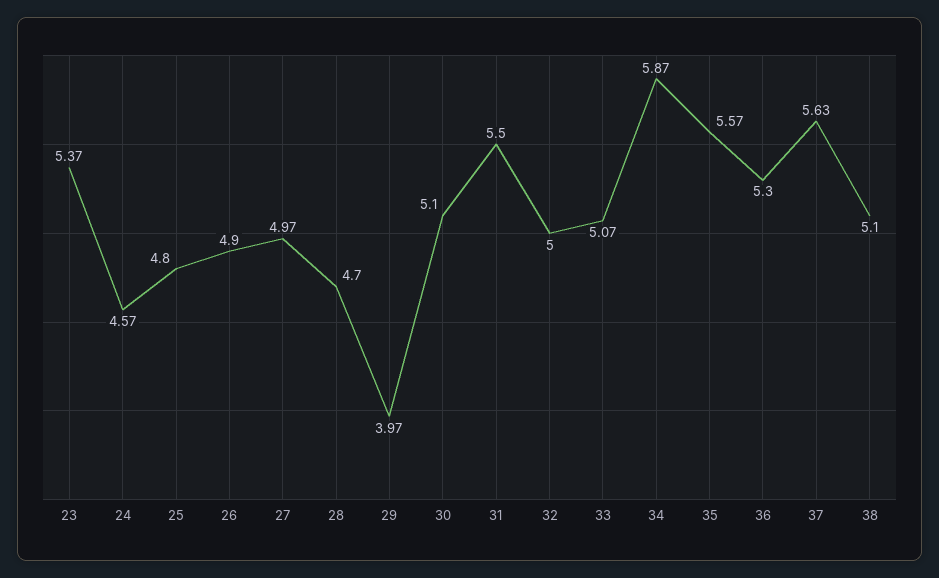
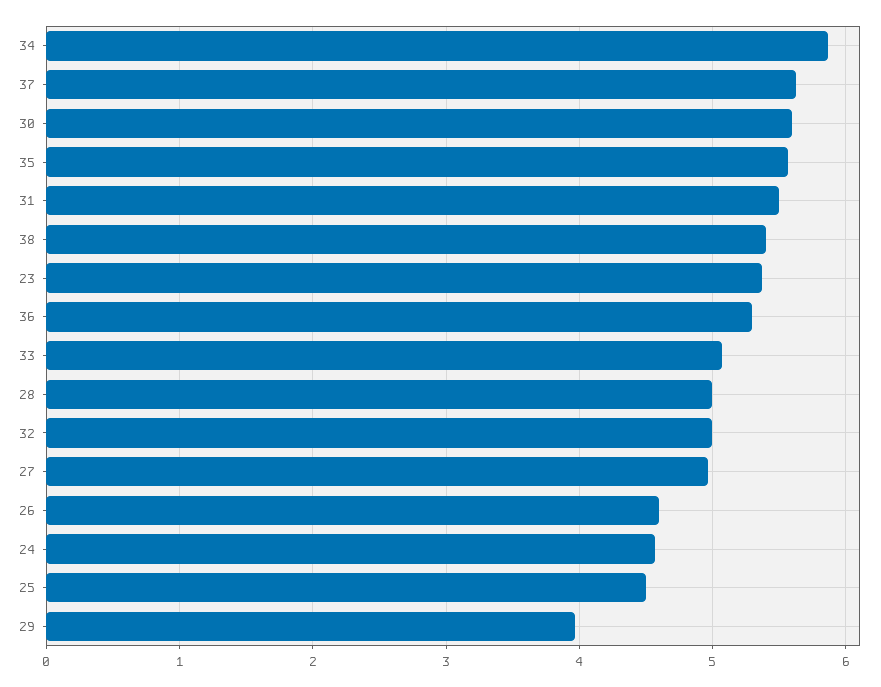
25: 4.8 -> 4.5
26: 4.9 -> 4.6
28: 4.7 -> 5
30: 5.1 -> 5.6
38: 5.1 -> 5.4

